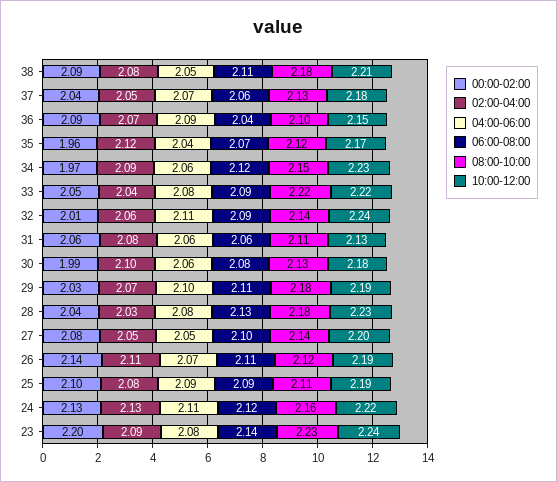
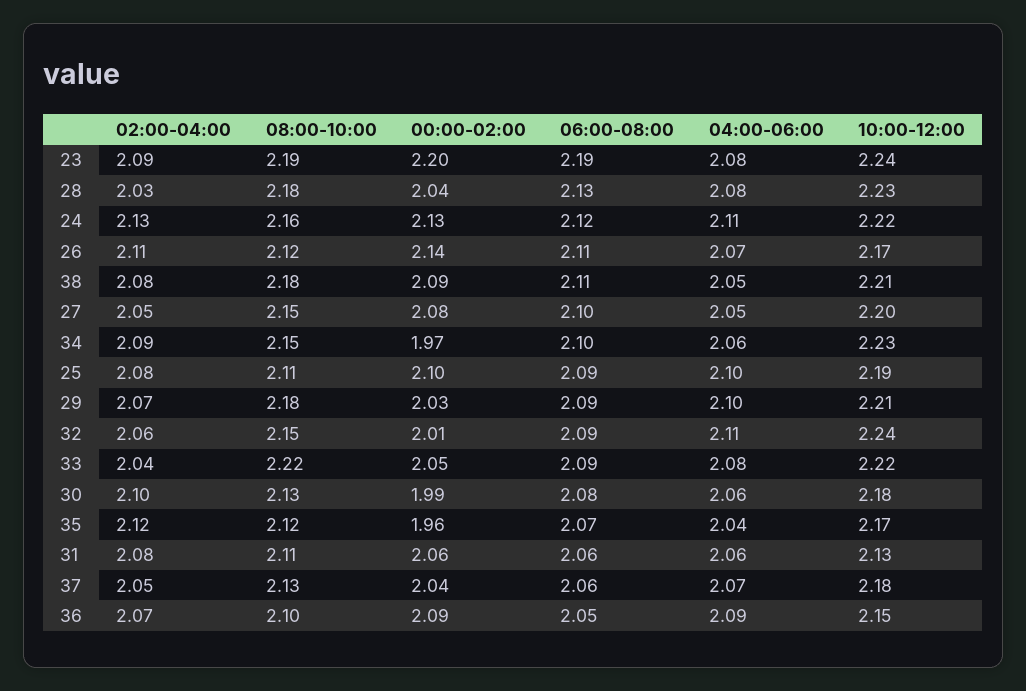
06:00-08:00, 36: 2.04 -> 2.05
06:00-08:00, 34: 2.12 -> 2.1
08:00-10:00, 32: 2.14 -> 2.15
06:00-08:00, 29: 2.11 -> 2.09
10:00-12:00, 29: 2.19 -> 2.21
08:00-10:00, 27: 2.14 -> 2.15
10:00-12:00, 26: 2.19 -> 2.17
04:00-06:00, 25: 2.09 -> 2.1
06:00-08:00, 23: 2.14 -> 2.19
08:00-10:00, 23: 2.23 -> 2.19

